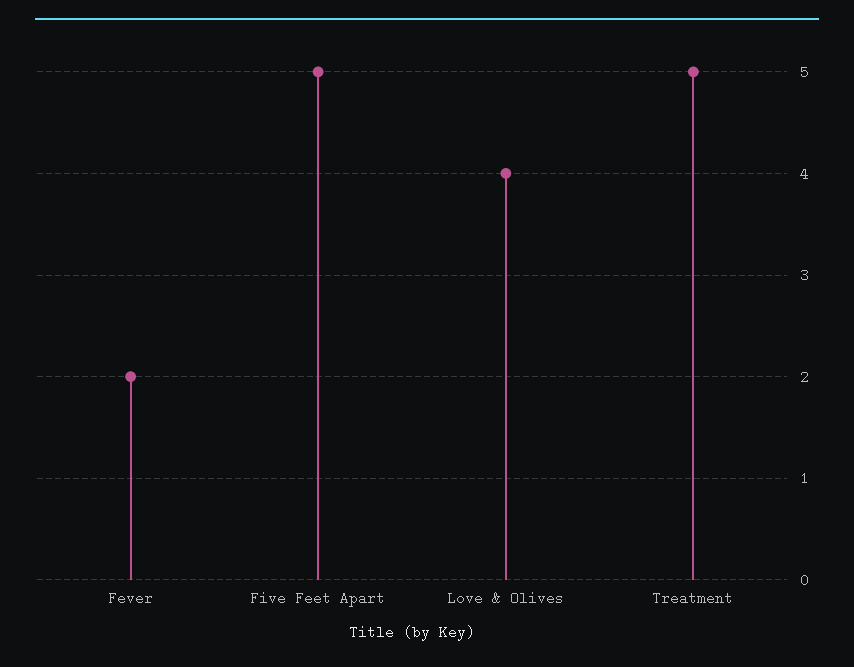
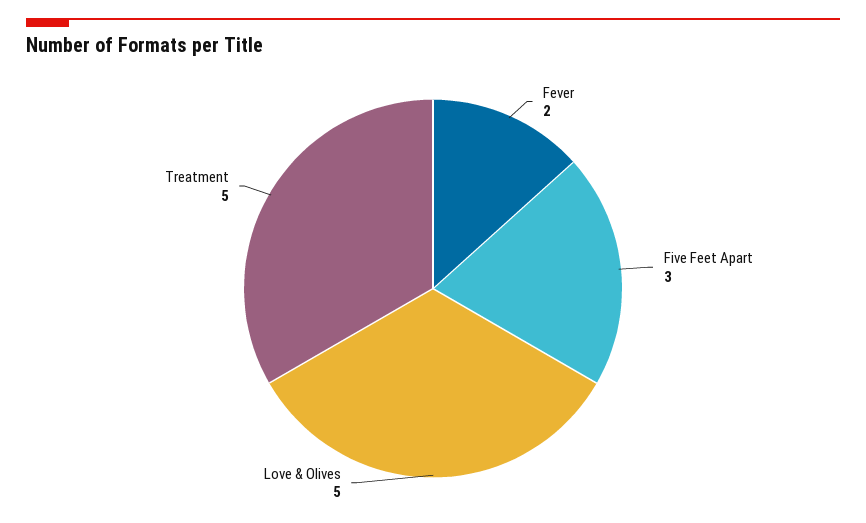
Five Feet Apart: 5 -> 3
Love & Olives: 4 -> 5

